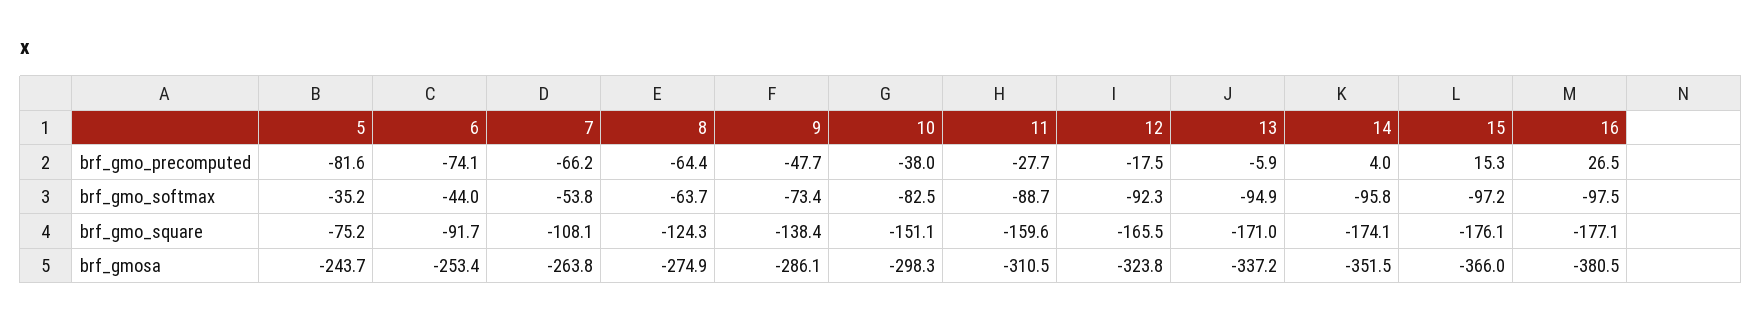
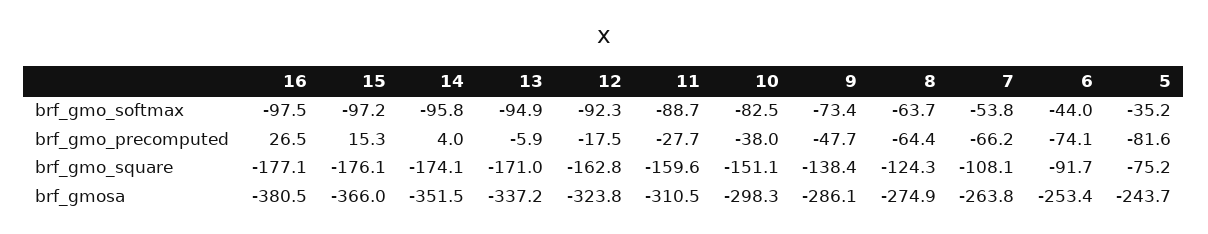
12, brf_gmo_square: -165.5 -> -162.8

